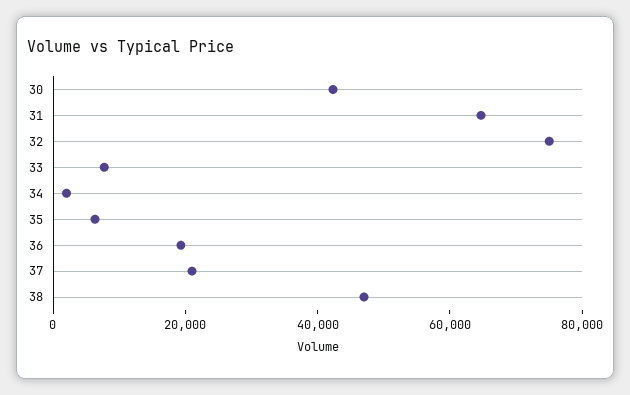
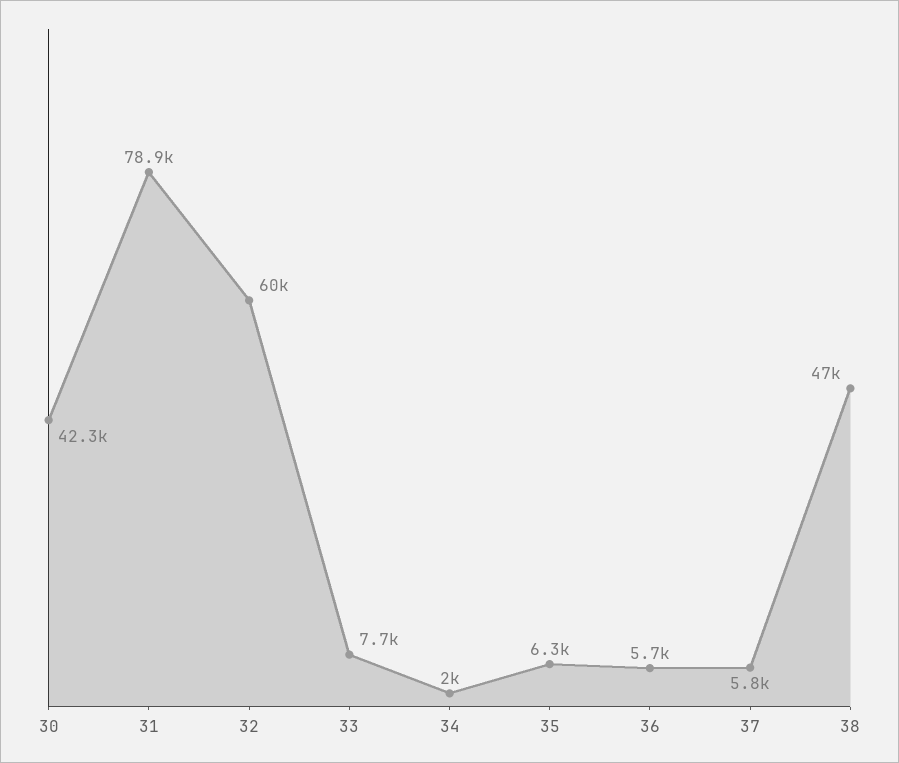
31: 65000 -> 78900
32: 75000 -> 60000
36: 20000 -> 5700
37: 20000 -> 5800

